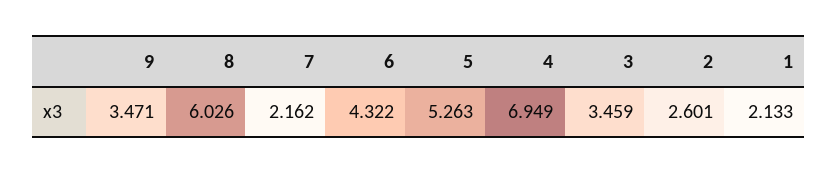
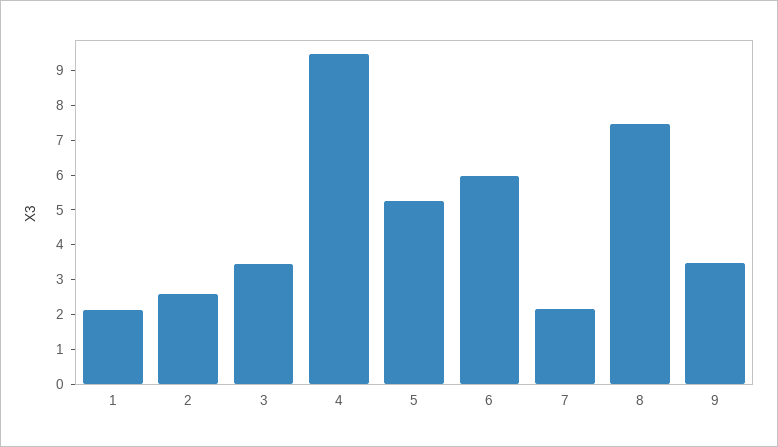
8: 6.026 -> 7.5
6: 4.322 -> 6
4: 6.949 -> 9.5

